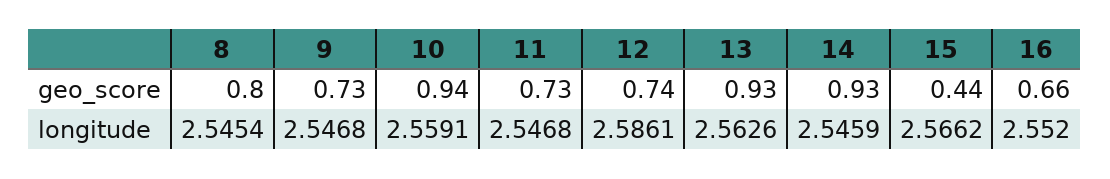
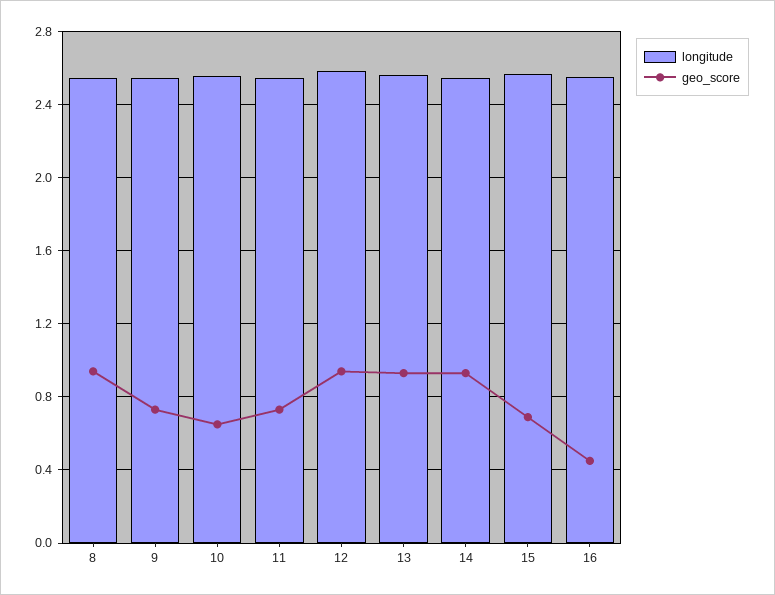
geo_score, 8: 0.8 -> 0.95
geo_score, 10: 0.94 -> 0.65
geo_score, 12: 0.74 -> 0.95
geo_score, 15: 0.44 -> 0.7
geo_score, 16: 0.66 -> 0.45

